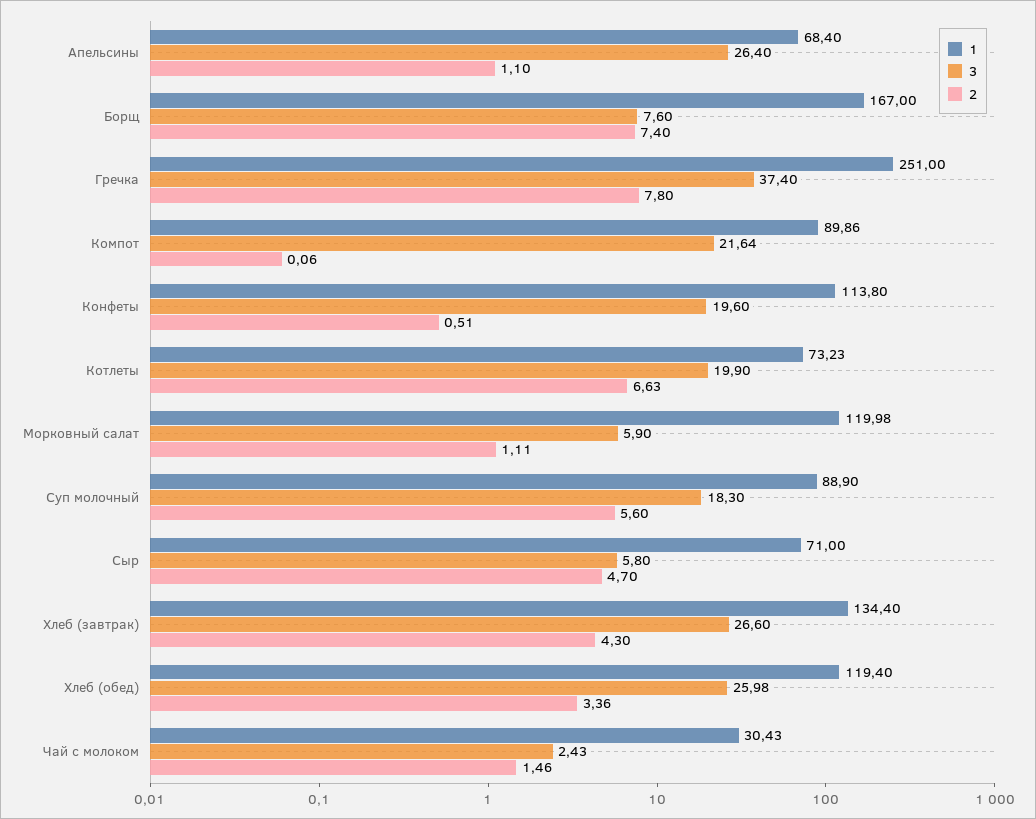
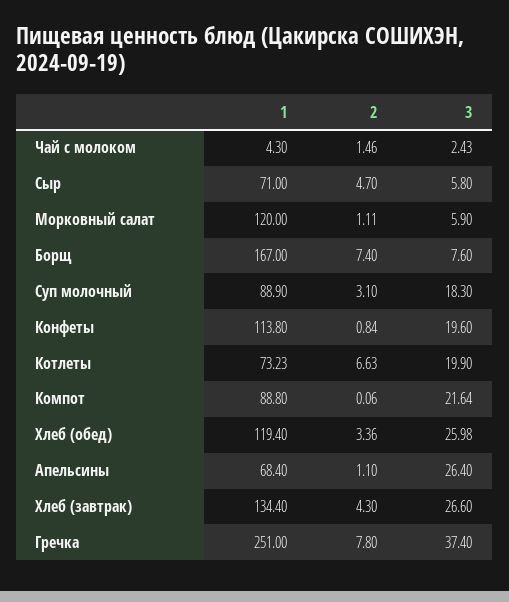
1, Компот: 89.86 -> 88.8
2, Конфеты: 0.51 -> 0.84
1, Морковный салат: 119.98 -> 120
2, Суп молочный: 5.6 -> 3.1
1, Чай с молоком: 30.43 -> 4.3

